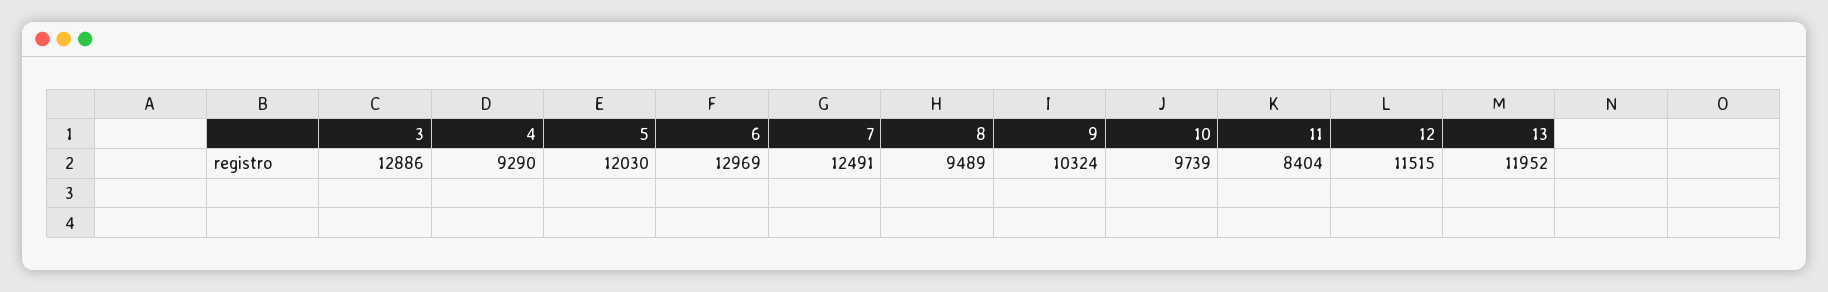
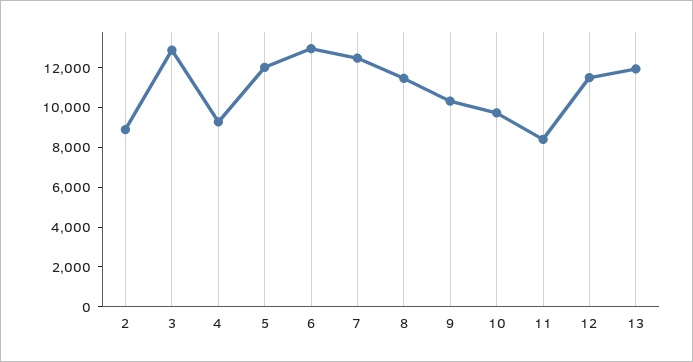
8: 9489 -> 11500
2: none -> 9000

